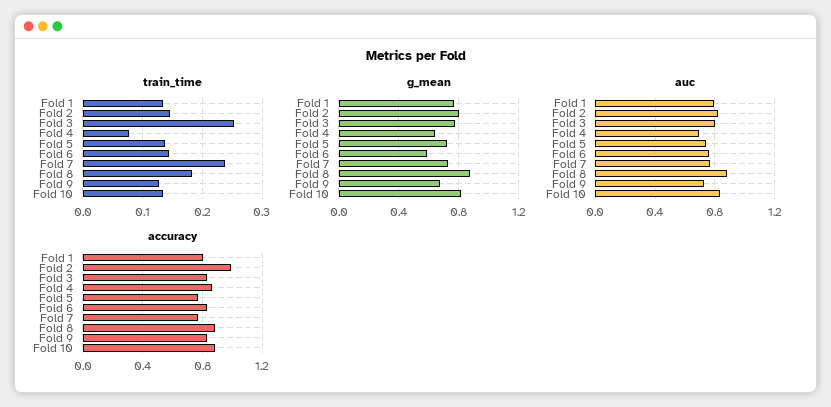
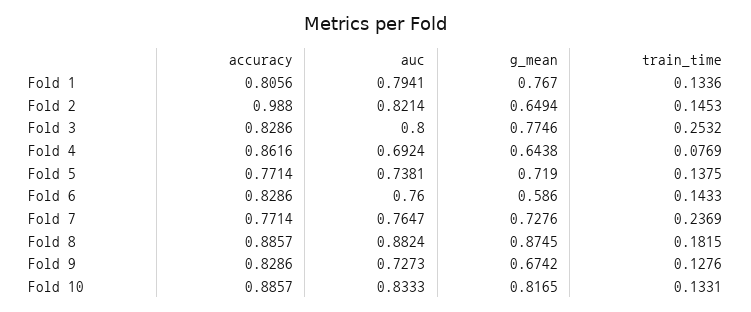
g_mean, Fold 2: 0.8 -> 0.6494

